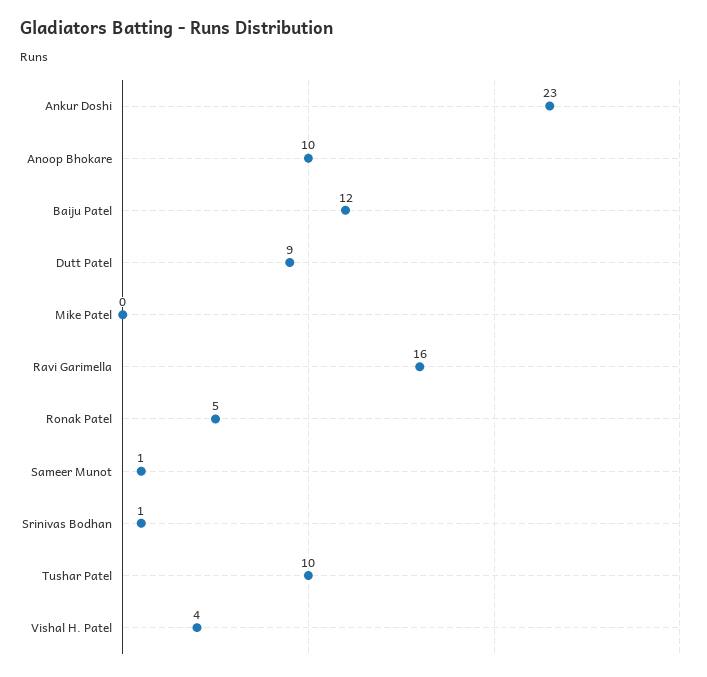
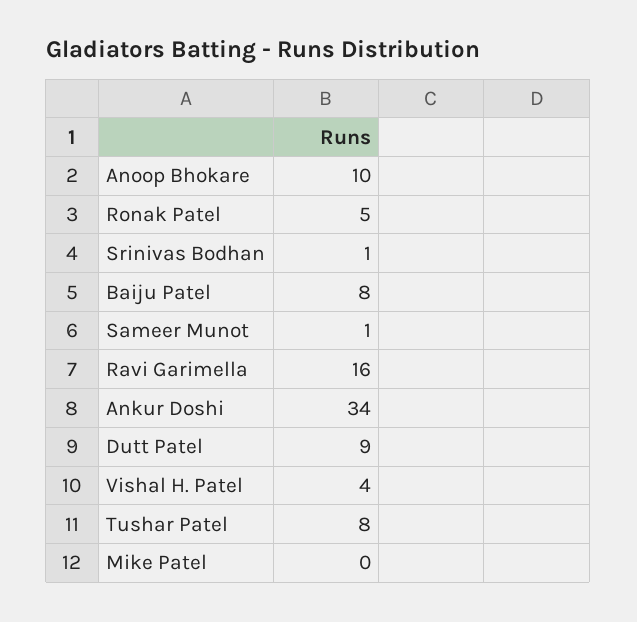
Ankur Doshi: 23 -> 34
Baiju Patel: 12 -> 8
Tushar Patel: 10 -> 8

